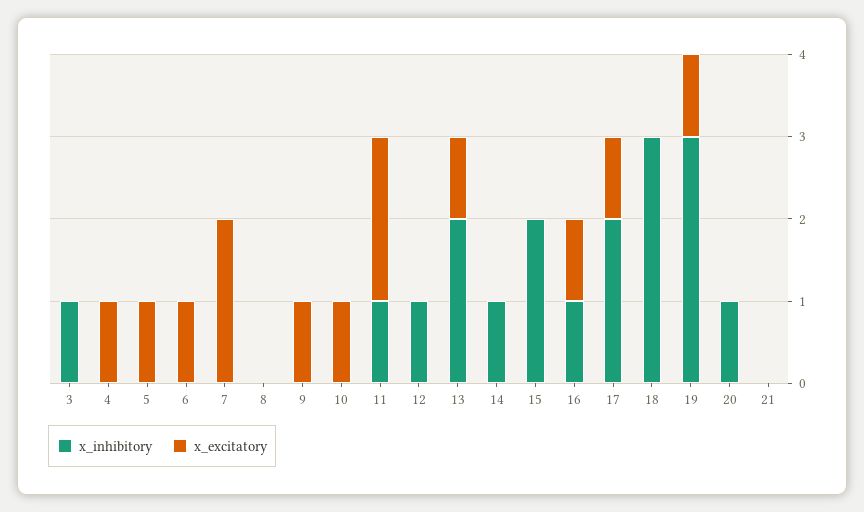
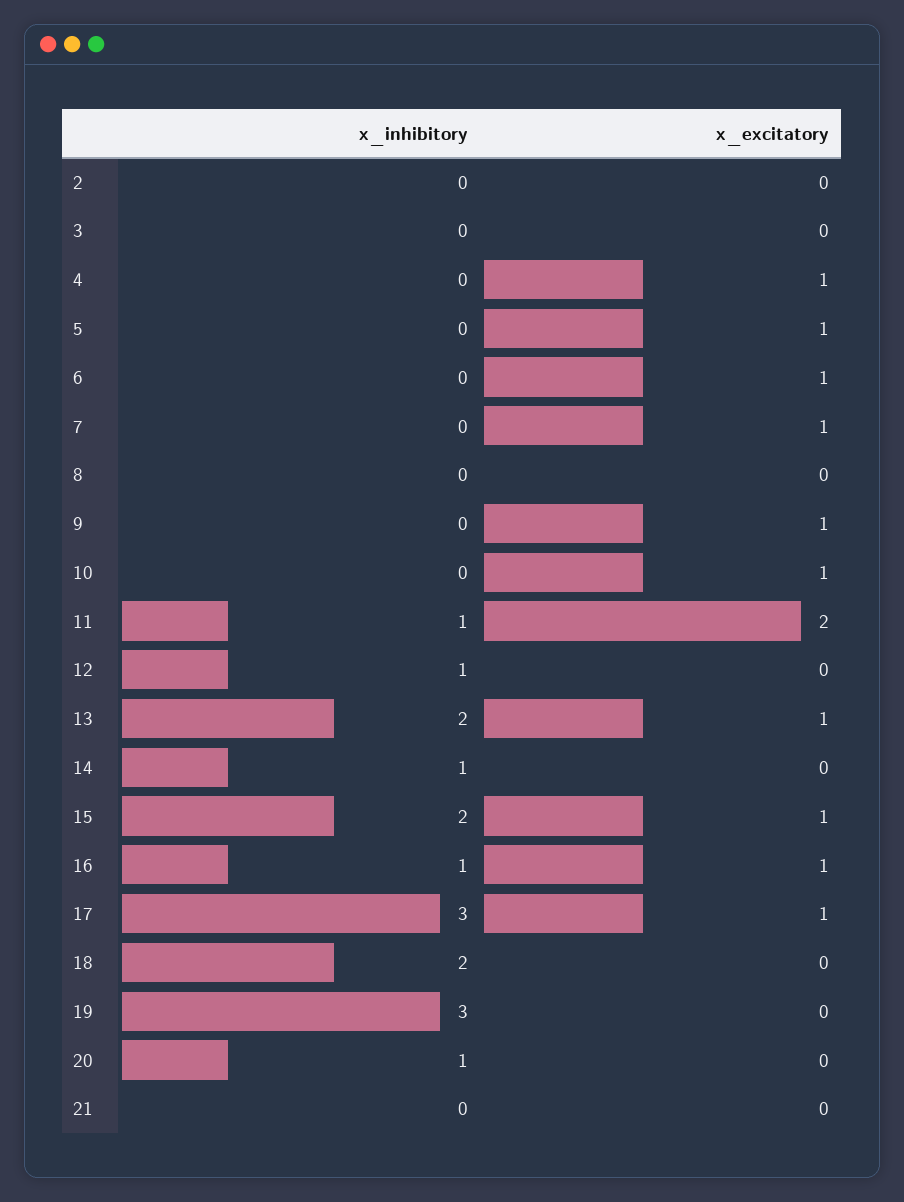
x_inhibitory, 3: 1 -> 0
x_excitatory, 7: 2 -> 1
x_excitatory, 15: 0 -> 1
x_inhibitory, 17: 2 -> 3
x_inhibitory, 18: 3 -> 2
x_excitatory, 19: 1 -> 0
x_inhibitory, 2: none -> 0
x_excitatory, 2: none -> 0

